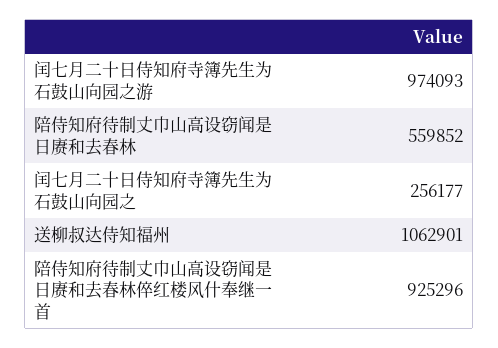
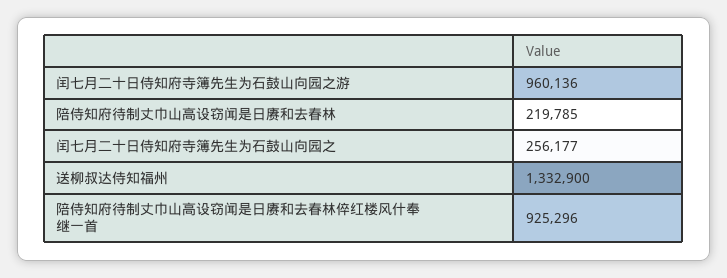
闰七月二十日侍知府寺簿先生为石鼓山向园之游: 974093 -> 960136
陪侍知府待制丈巾山高设窃闻是日赓和去春林: 559852 -> 219785
送柳叔达侍知福州: 1062901 -> 1332900

